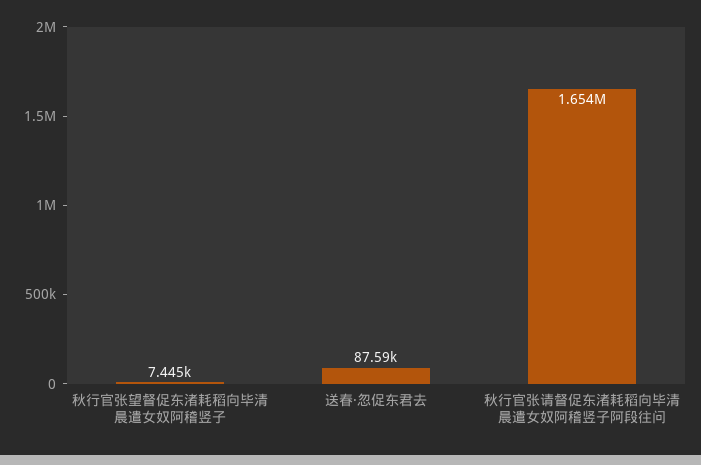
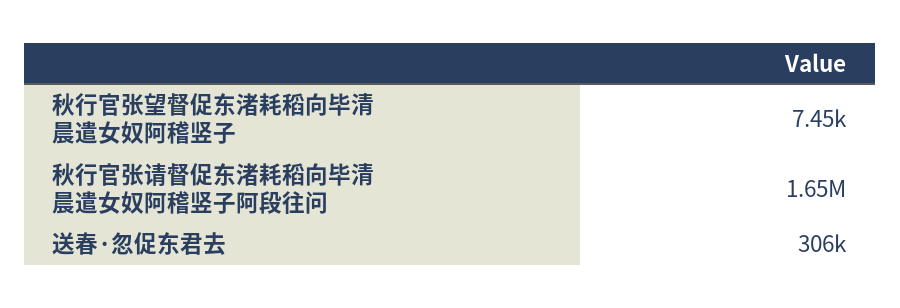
送春·忽促东君去: 87590 -> 306000

